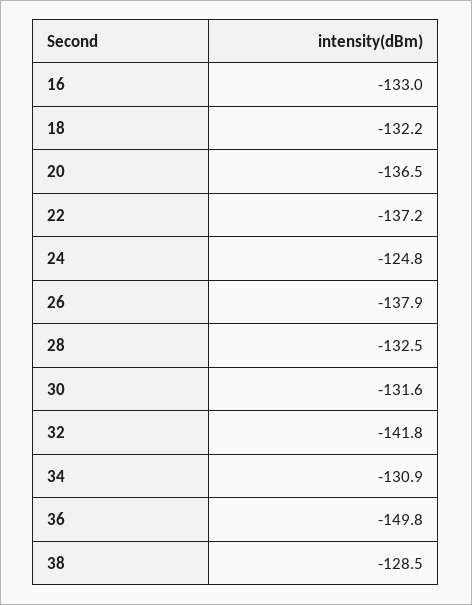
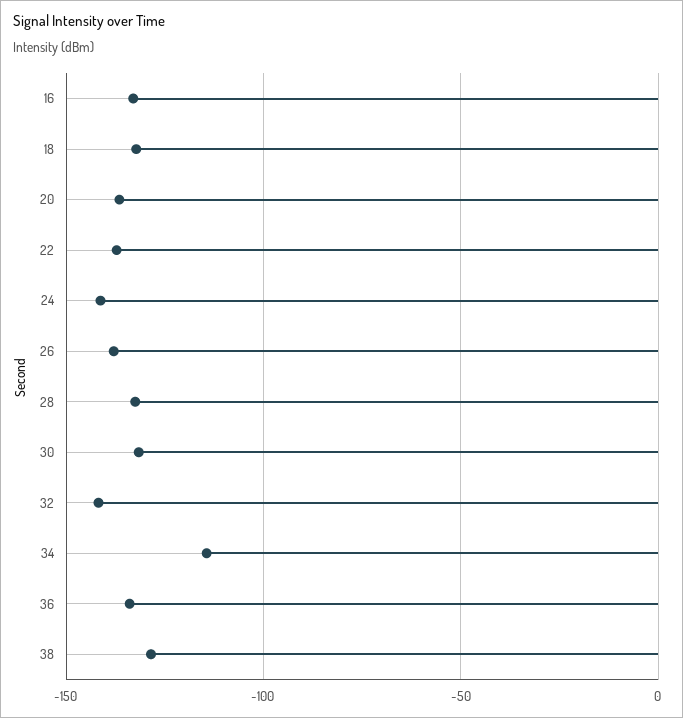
24: -124.8 -> -140
34: -130.9 -> -115
36: -149.8 -> -135

